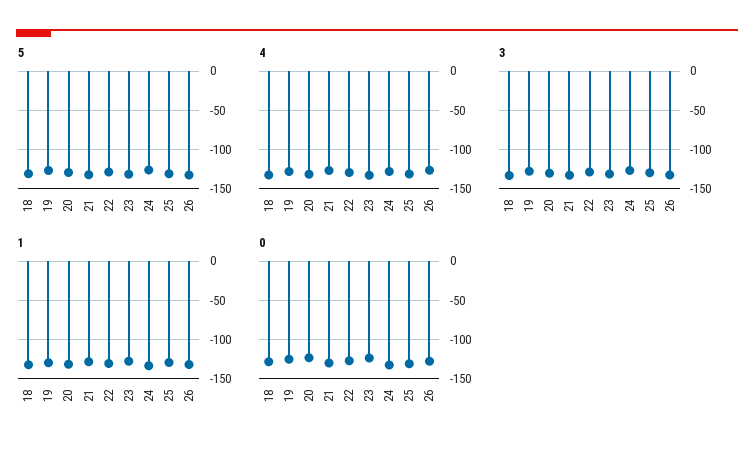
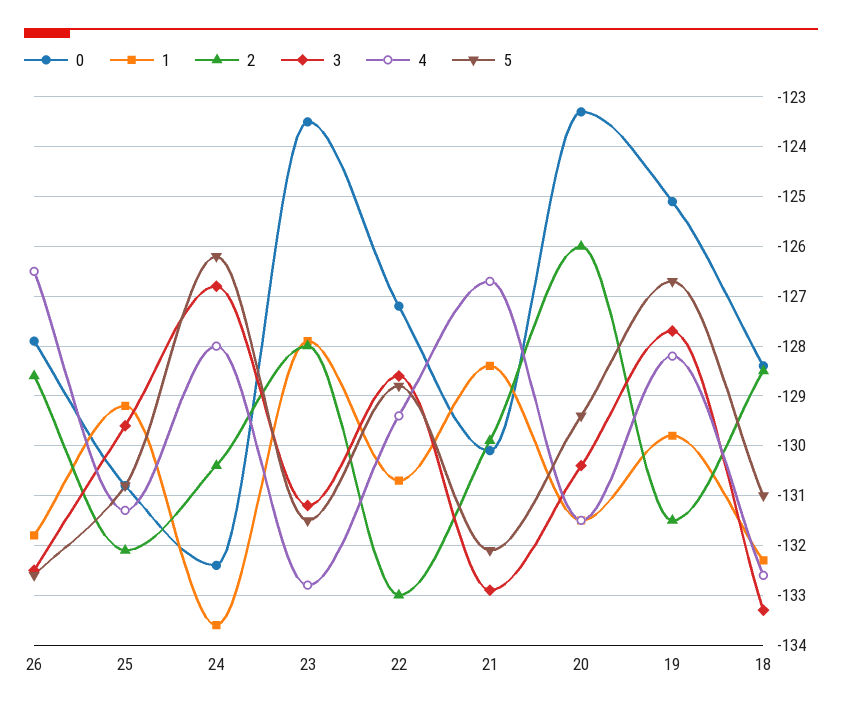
2, 26: none -> -128.5
2, 25: none -> -132
2, 24: none -> -130.5
2, 23: none -> -128
2, 22: none -> -133
2, 21: none -> -130
2, 20: none -> -126
2, 19: none -> -131.5
2, 18: none -> -128.5

